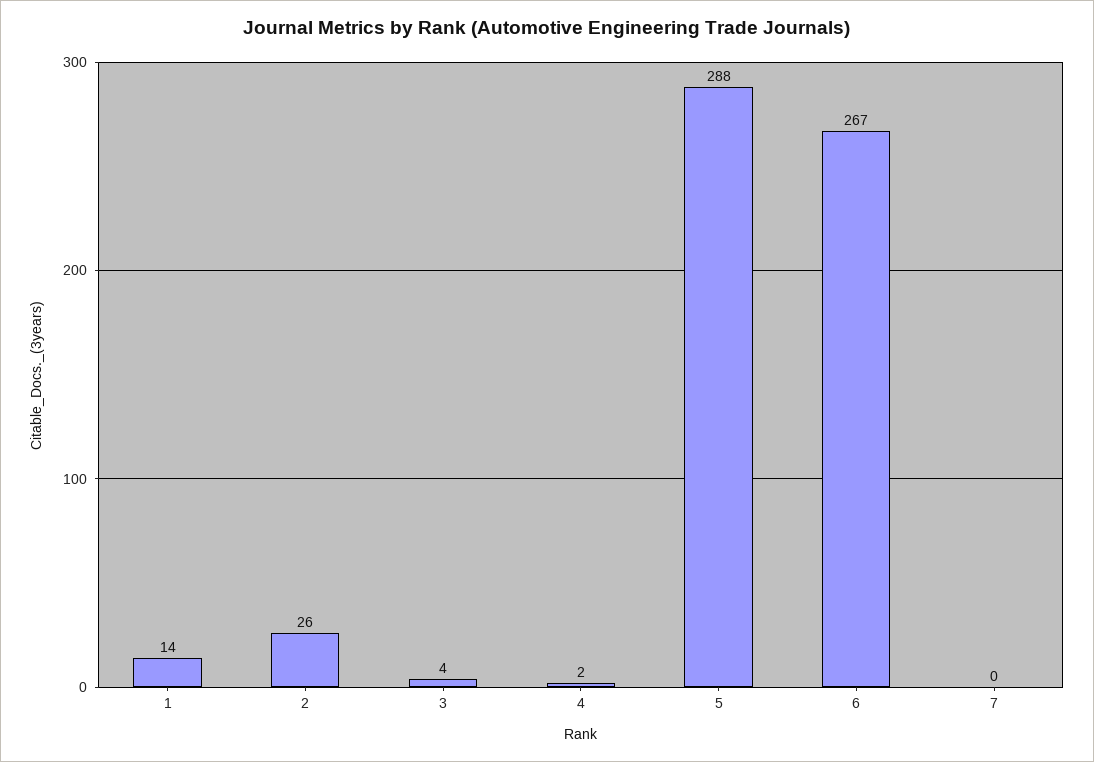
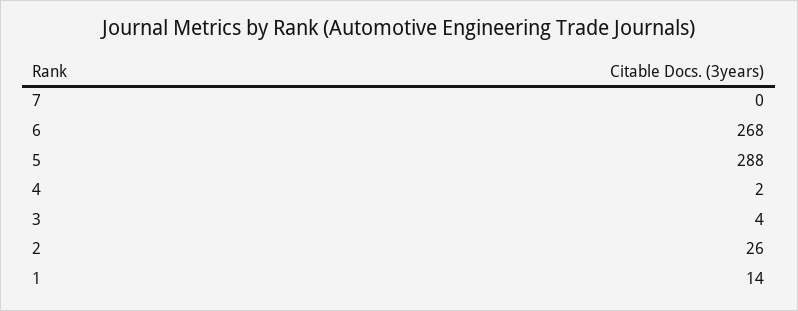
6: 267 -> 268

